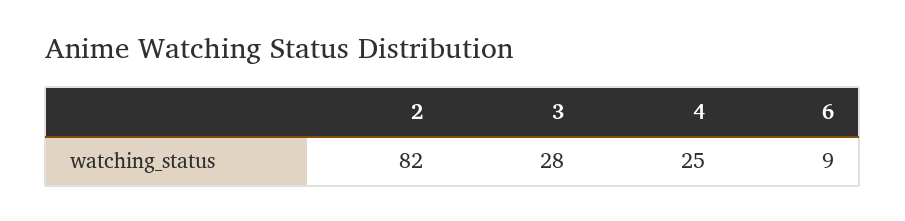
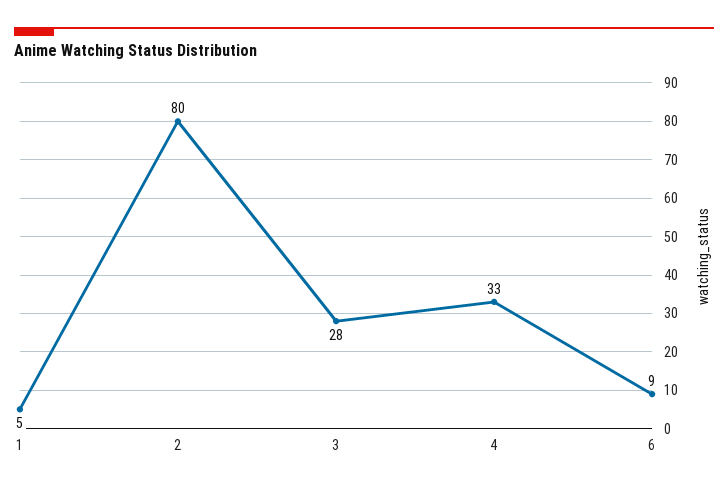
2: 82 -> 80
4: 25 -> 33
1: none -> 5

